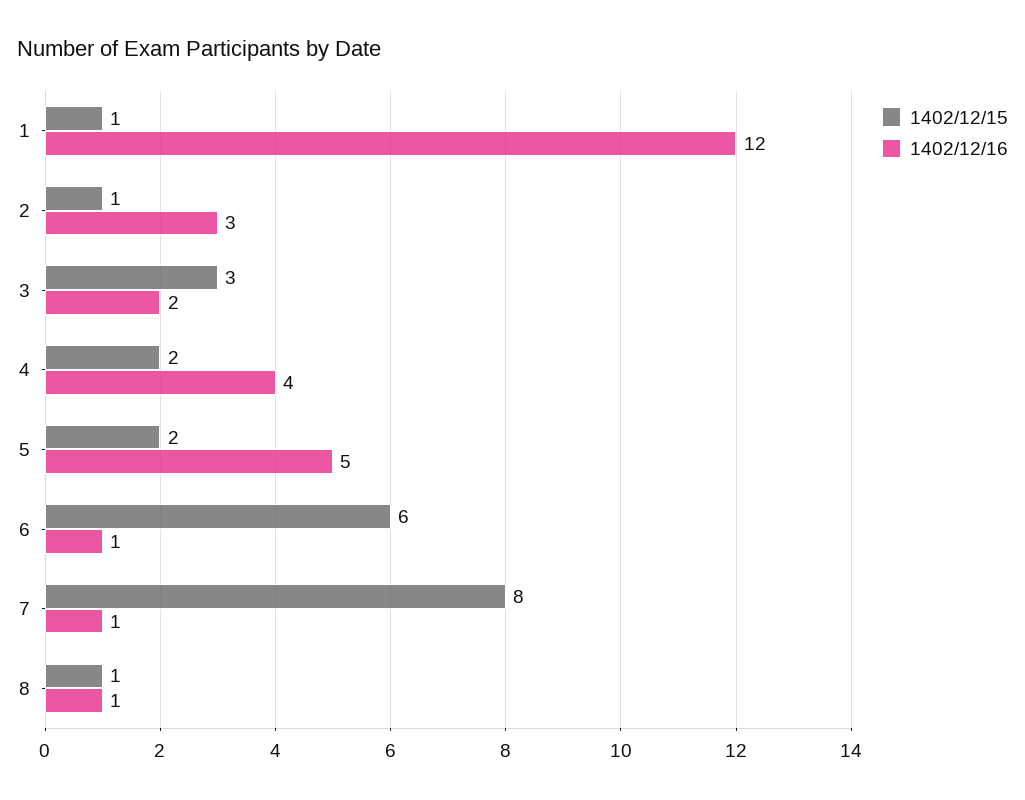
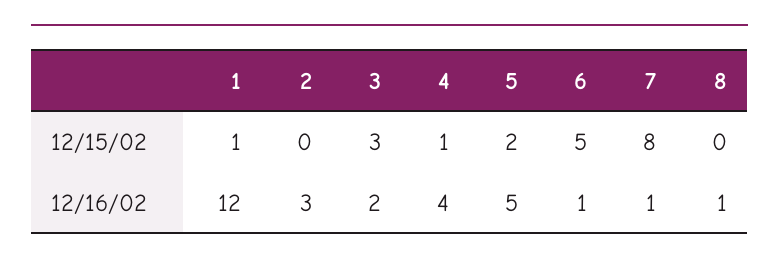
1402/12/15, 2: 1 -> 0
1402/12/15, 4: 2 -> 1
1402/12/15, 6: 6 -> 5
1402/12/15, 8: 1 -> 0

